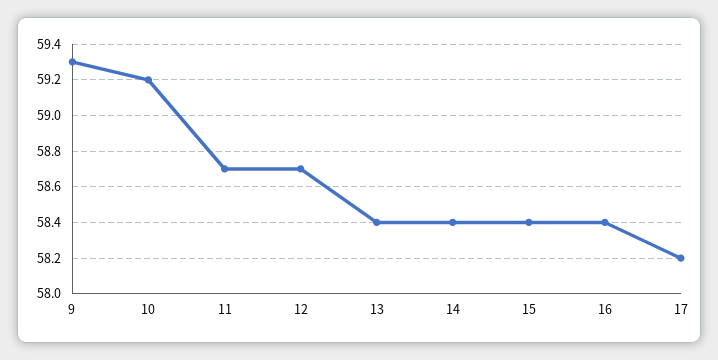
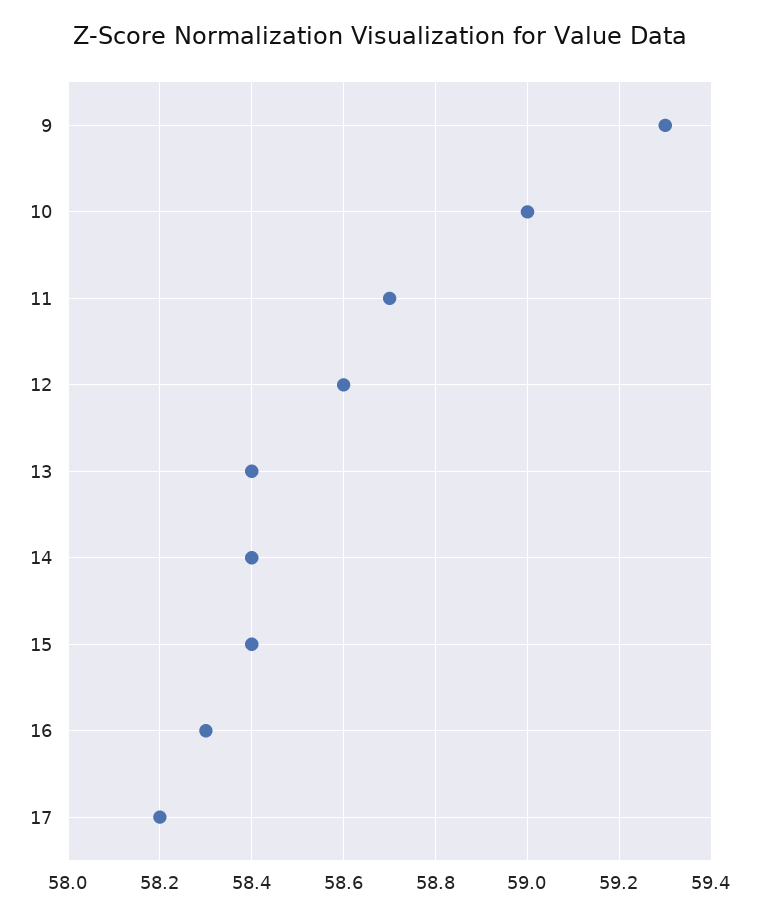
10: 59.2 -> 59
12: 58.7 -> 58.6
16: 58.4 -> 58.3

